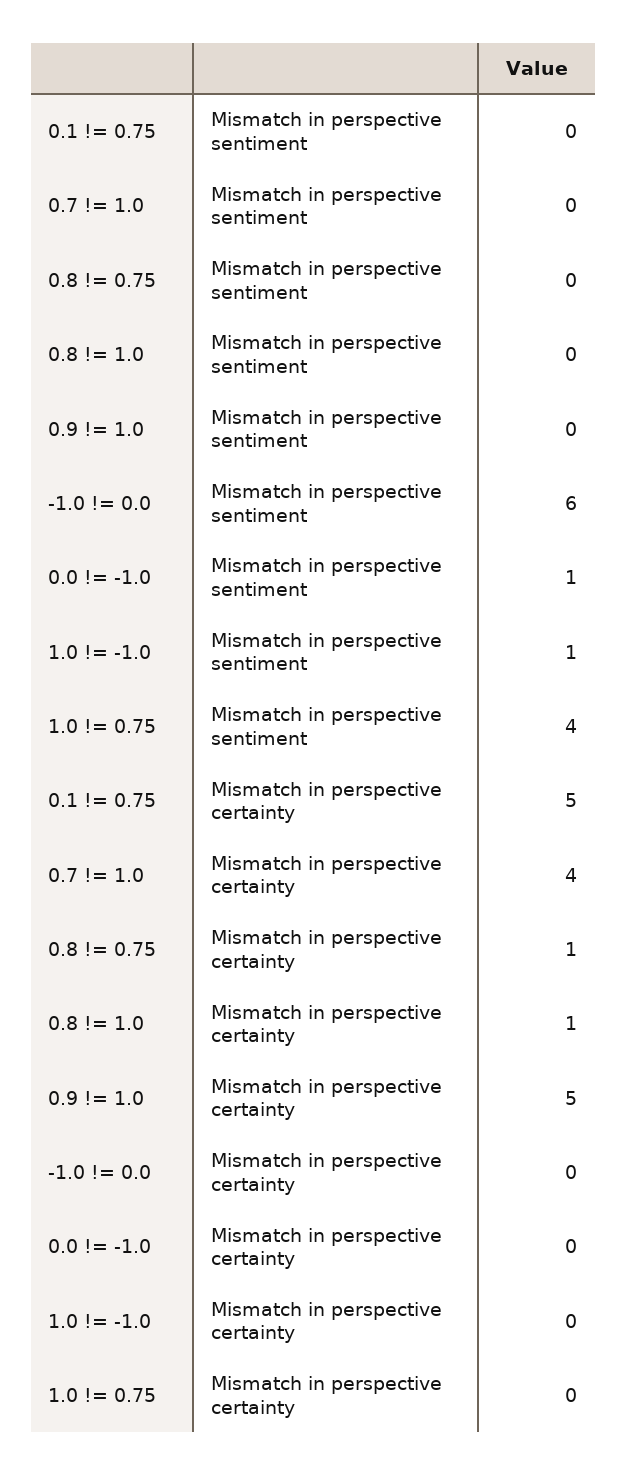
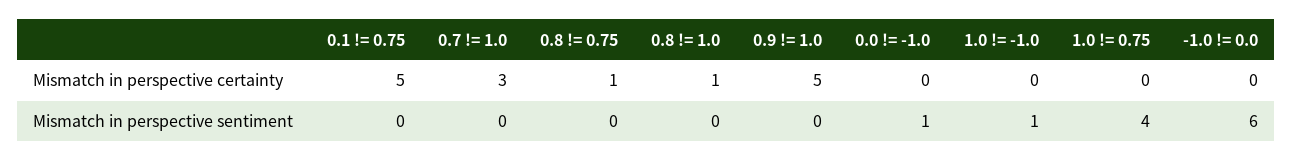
0.7 != 1.0, Mismatch in perspective certainty: 4 -> 3

